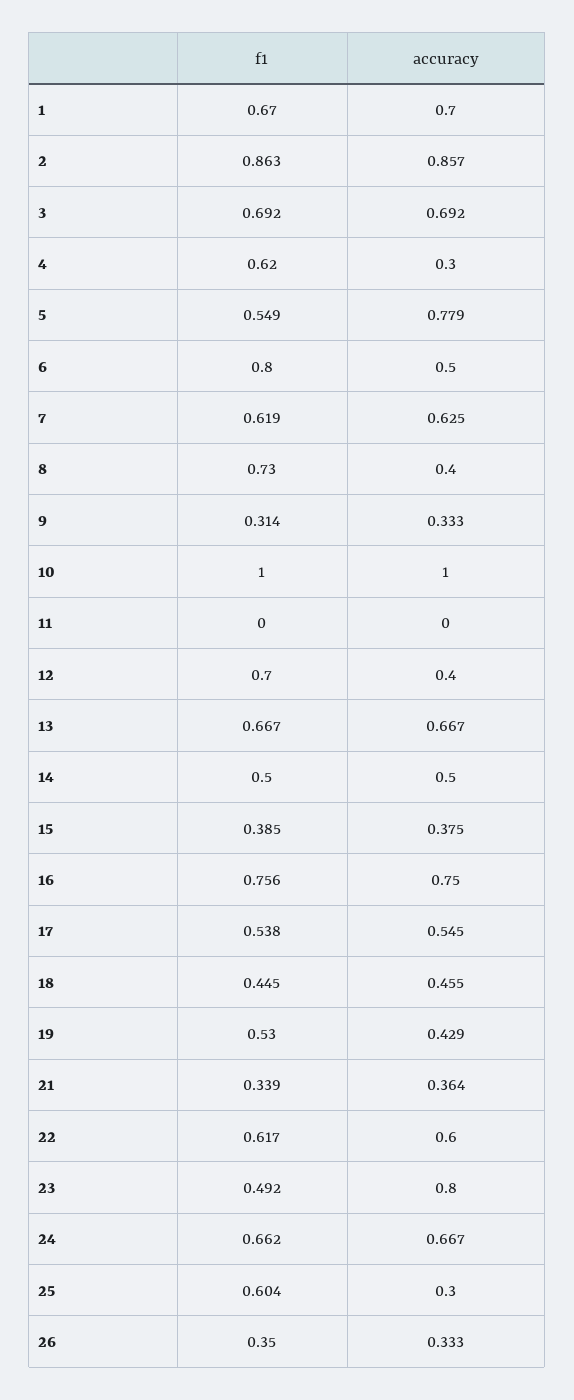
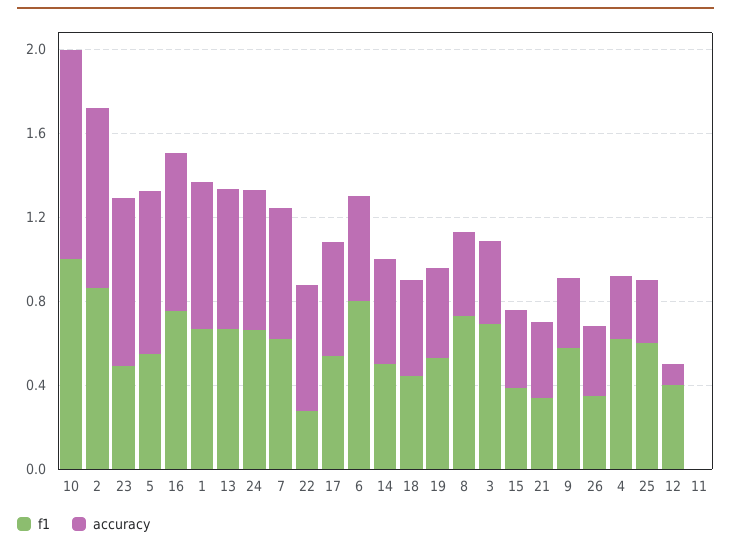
accuracy, 3: 0.692 -> 0.4
f1, 9: 0.314 -> 0.6
f1, 12: 0.7 -> 0.4
accuracy, 12: 0.4 -> 0.1
f1, 22: 0.617 -> 0.3

